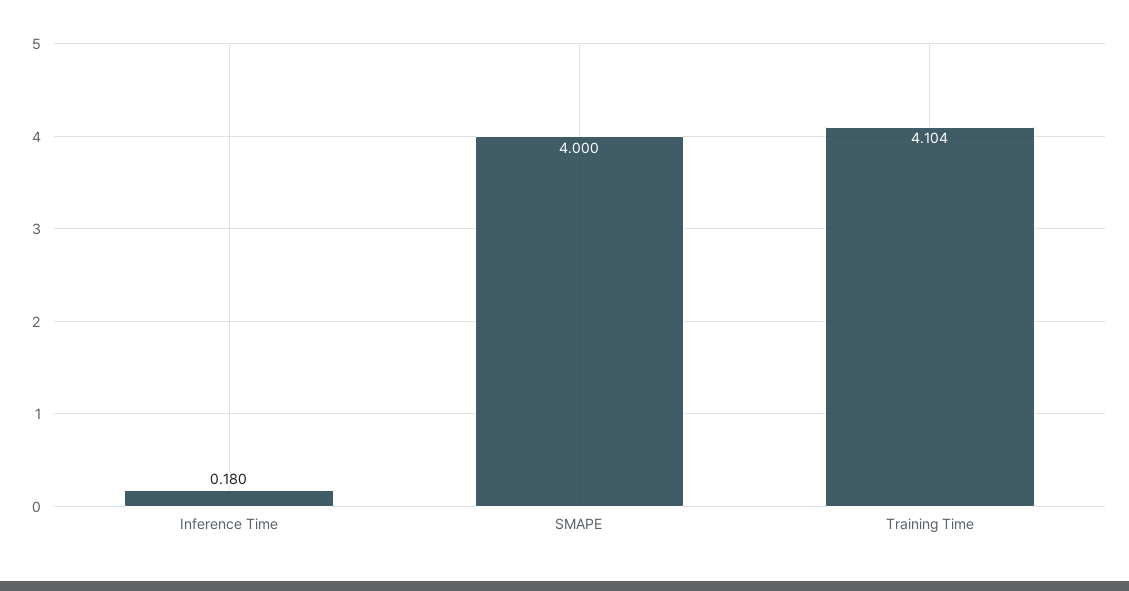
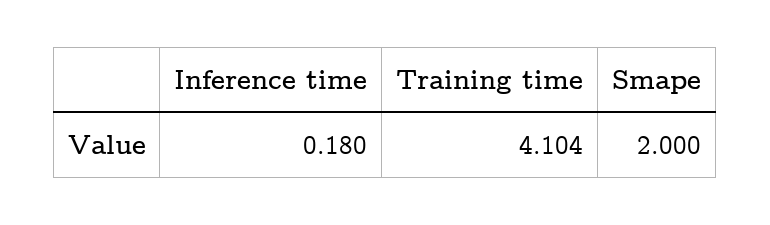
SMAPE: 4 -> 2

